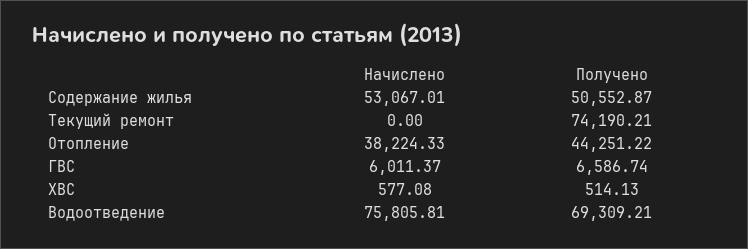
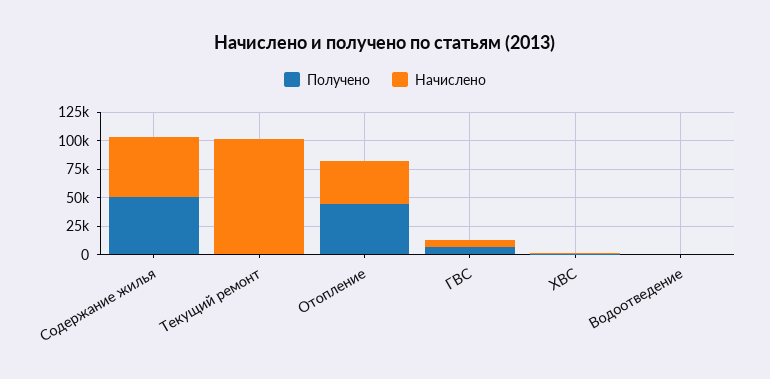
Начислено, Текущий ремонт: 0 -> 100000
Получено, Текущий ремонт: 74190.21 -> 0
Начислено, Водоотведение: 75805.81 -> 0
Получено, Водоотведение: 69309.21 -> 0

